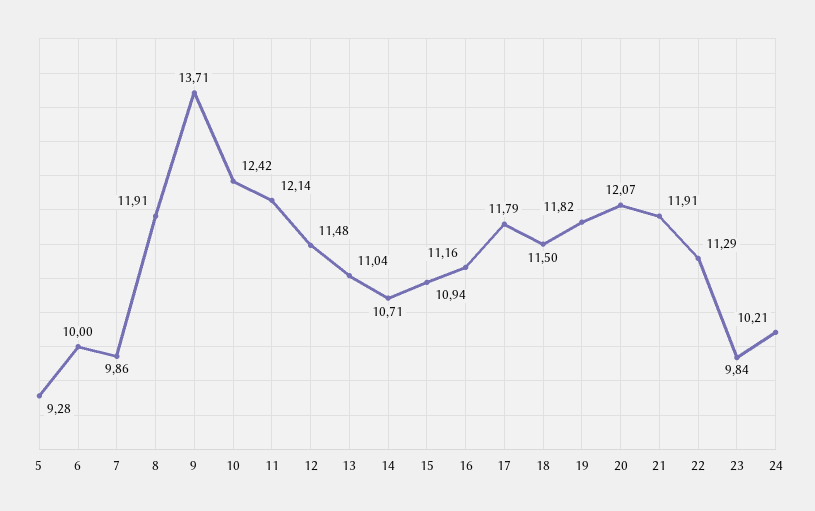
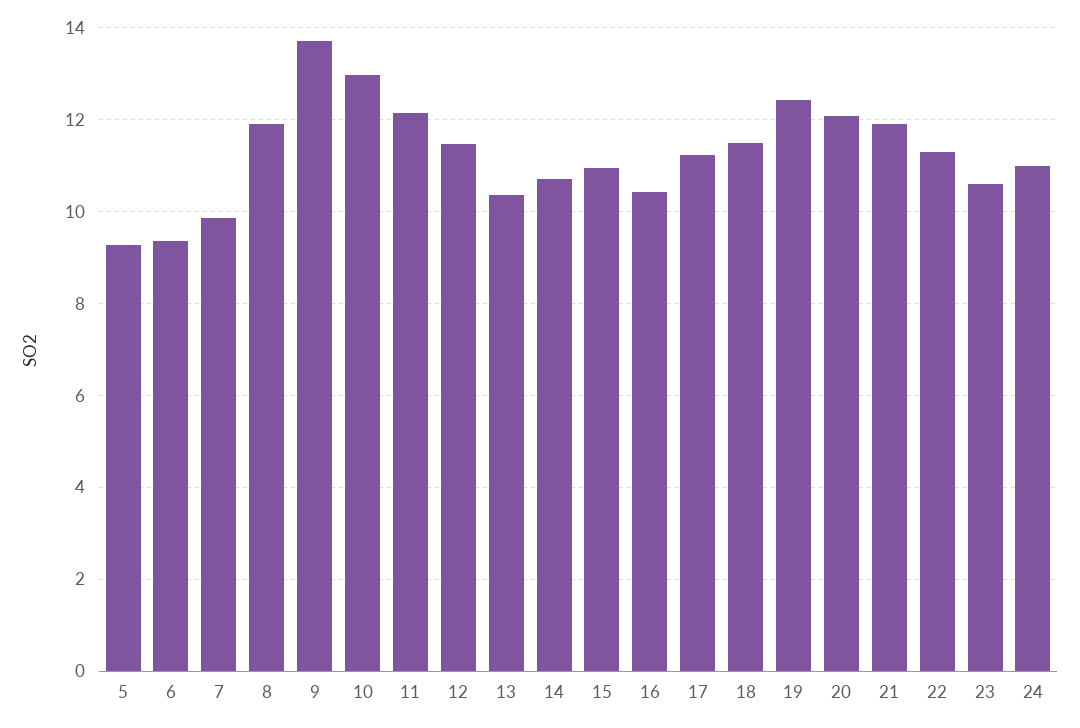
6: 10 -> 9.4
10: 12.42 -> 13
13: 11.04 -> 10.4
16: 11.16 -> 10.4
17: 11.79 -> 11.2
19: 11.82 -> 12.4
23: 9.84 -> 10.6
24: 10.21 -> 11

